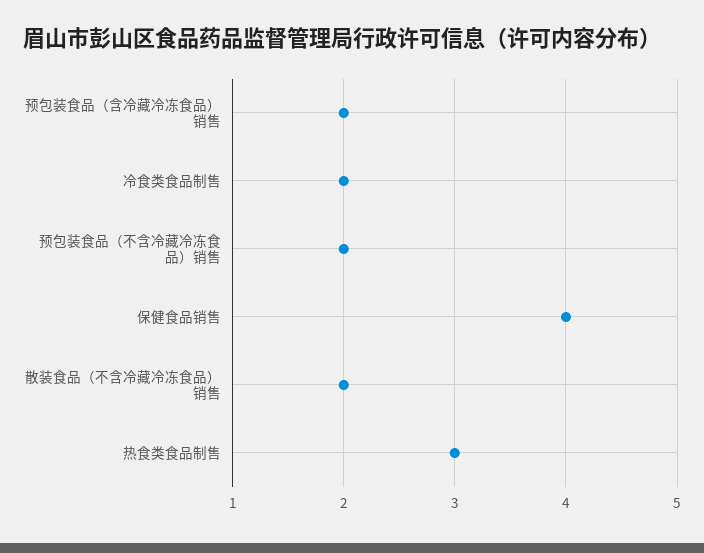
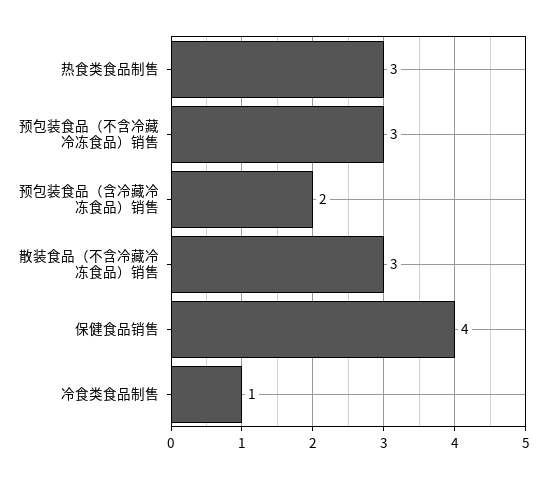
冷食类食品制售: 2 -> 1
预包装食品（不含冷藏冷冻食品）销售: 2 -> 3
散装食品（不含冷藏冷冻食品）销售: 2 -> 3

